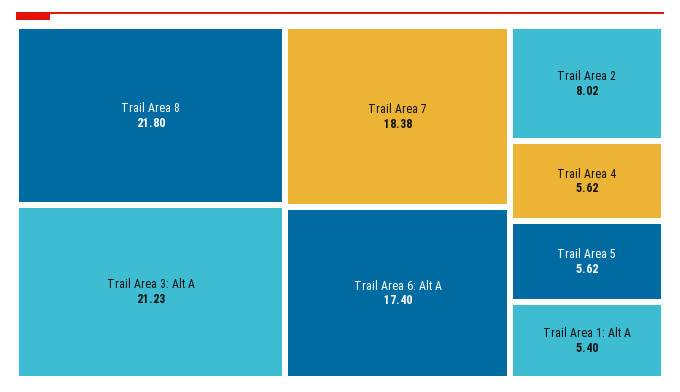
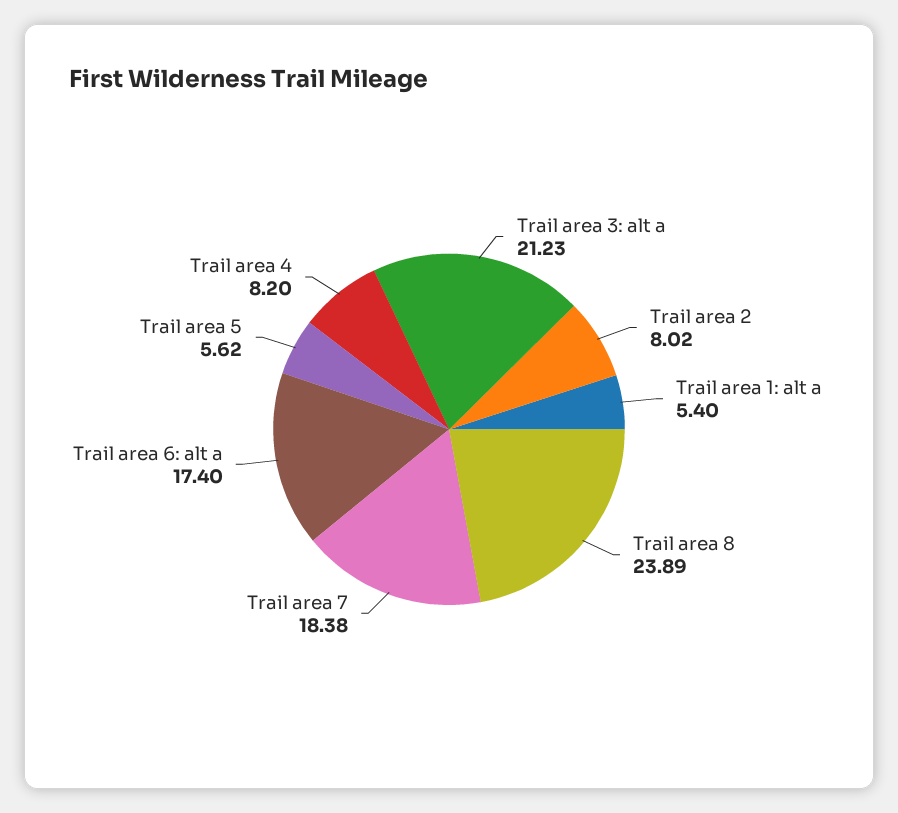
Trail Area 8: 21.8 -> 23.89
Trail Area 4: 5.62 -> 8.2

